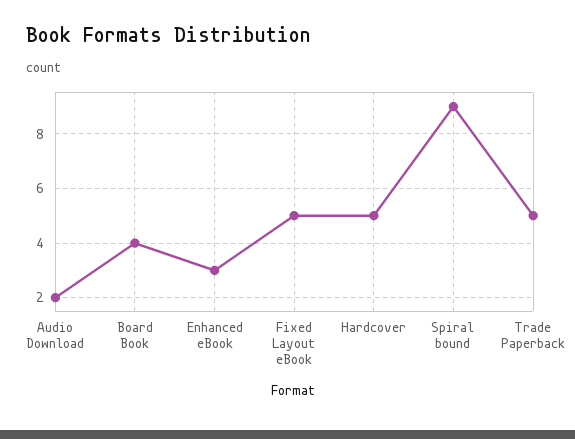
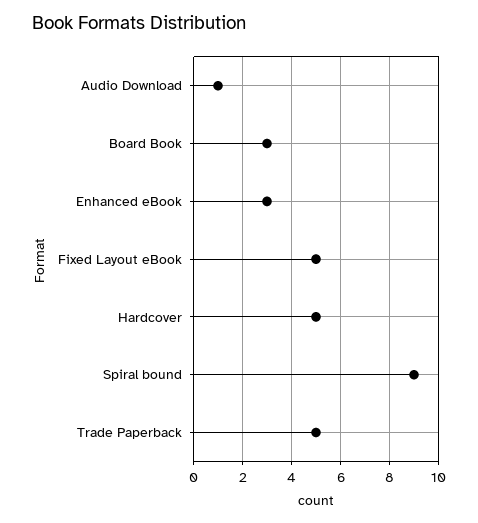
Audio Download: 2 -> 1
Board Book: 4 -> 3

